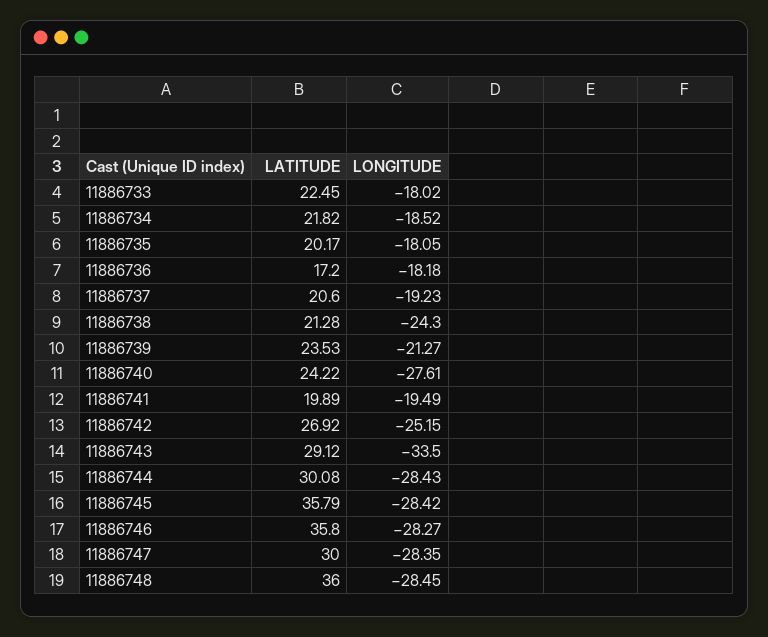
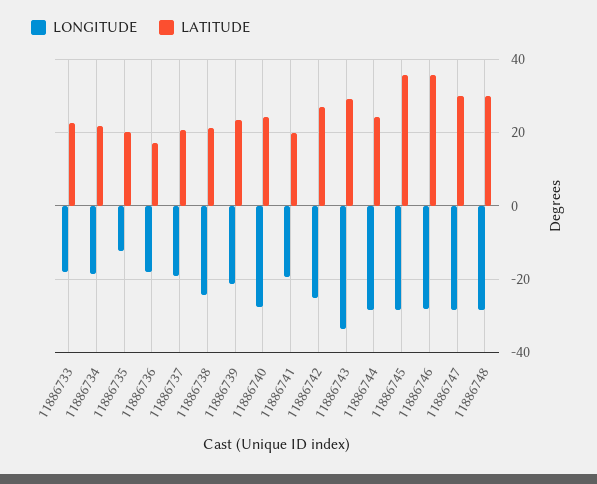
LONGITUDE, 11886735: -18.05 -> -12
LATITUDE, 11886744: 30.08 -> 24
LATITUDE, 11886748: 36 -> 30

